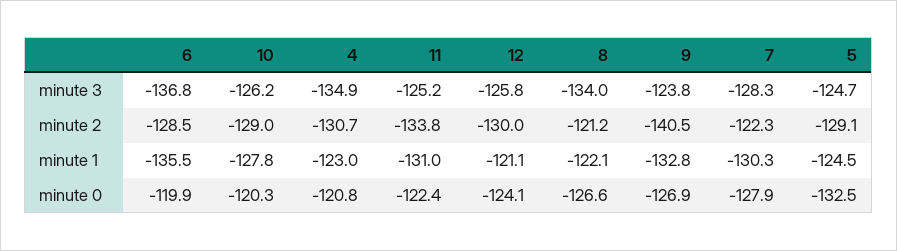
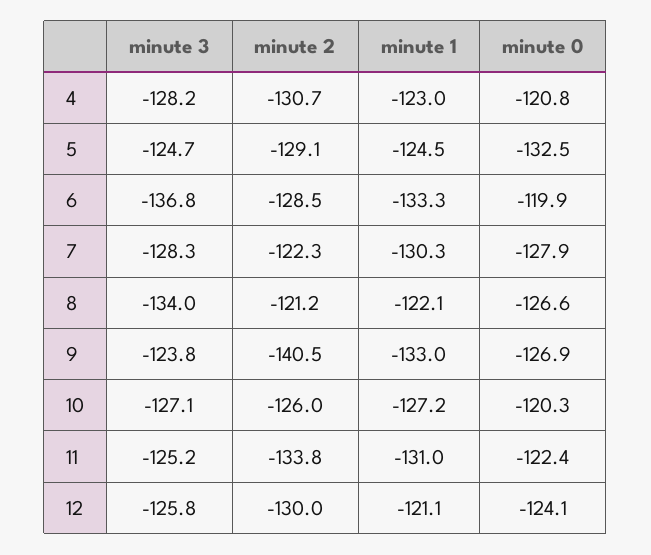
10, minute 3: -126.2 -> -127.1
4, minute 3: -134.9 -> -128.2
10, minute 2: -129 -> -126
6, minute 1: -135.5 -> -133.3
10, minute 1: -127.8 -> -127.2
9, minute 1: -132.8 -> -133

